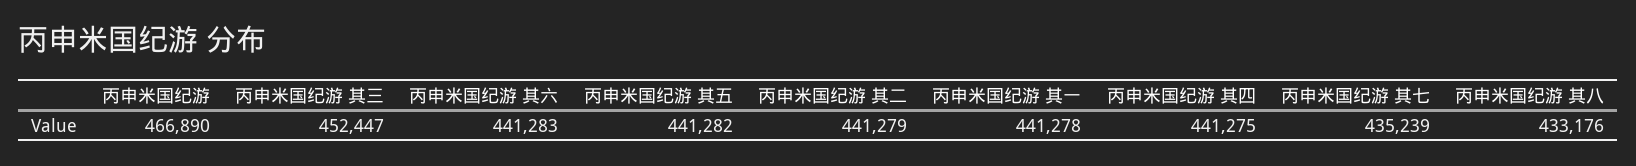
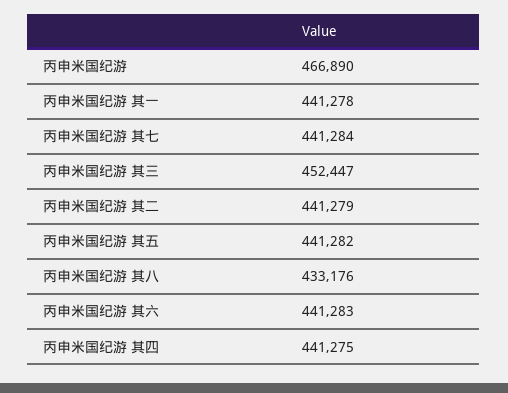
丙申米国纪游 其七: 435239 -> 441284

